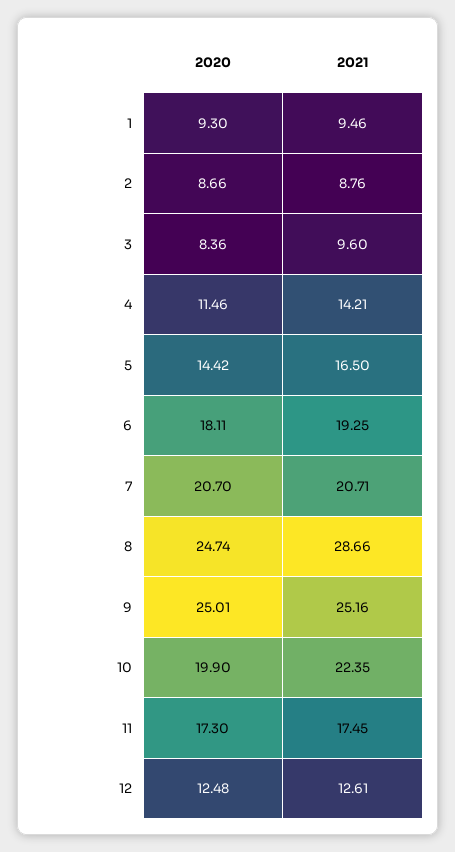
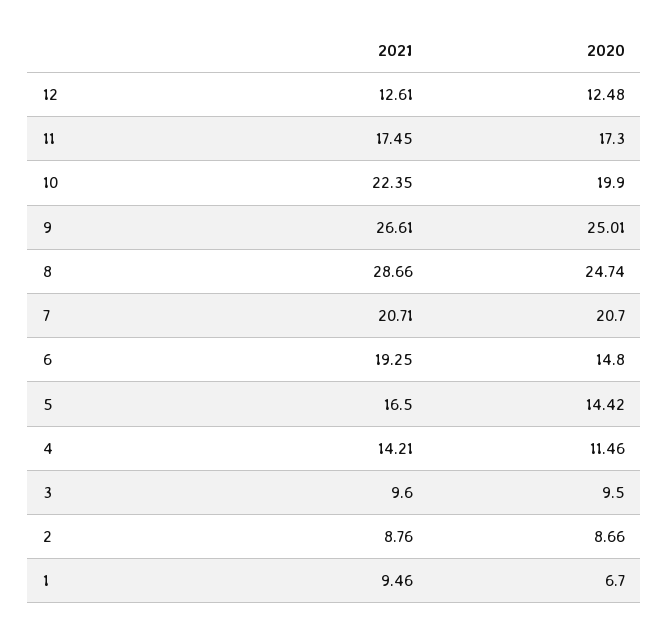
2020, 1: 9.3 -> 6.7
2020, 3: 8.36 -> 9.5
2020, 6: 18.11 -> 14.8
2021, 9: 25.16 -> 26.61

